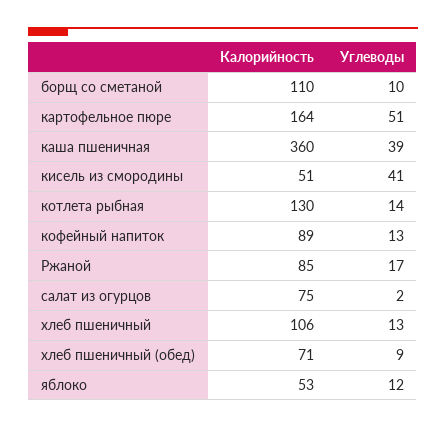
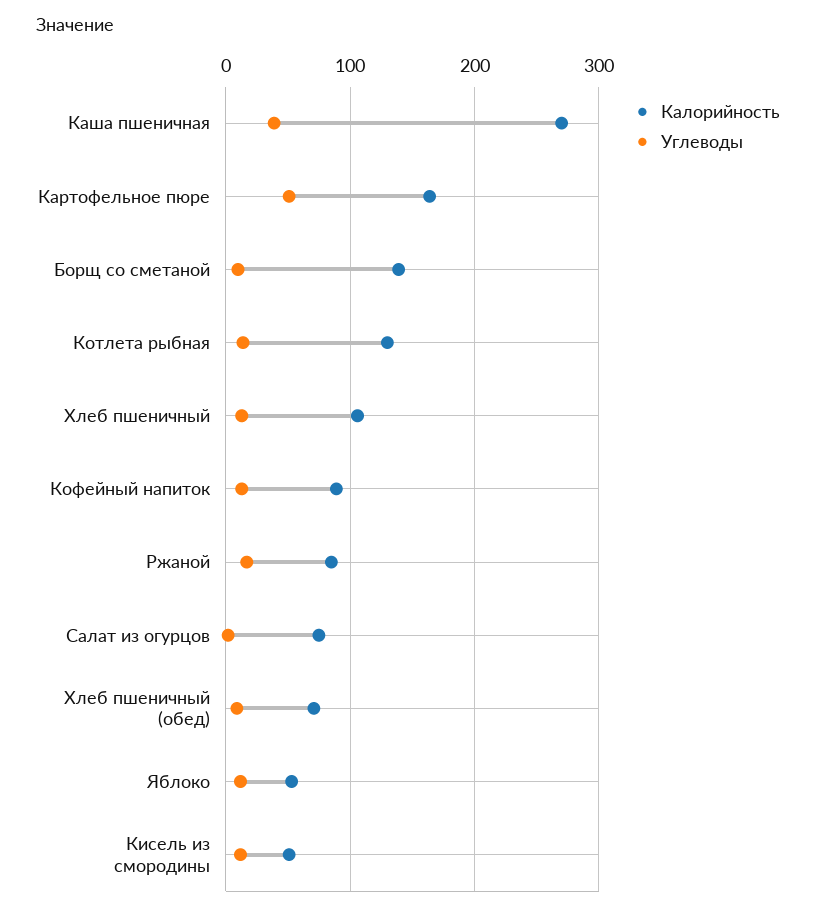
Калорийность, борщ со сметаной: 110 -> 140
Калорийность, каша пшеничная: 360 -> 270
Углеводы, кисель из смородины: 41 -> 10

